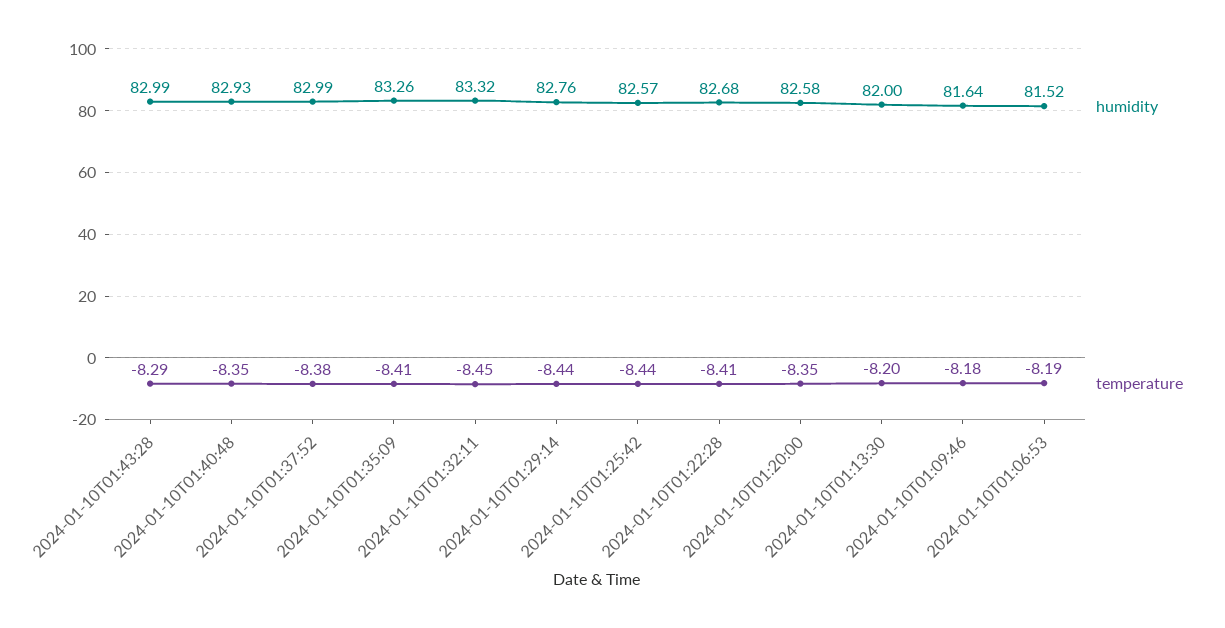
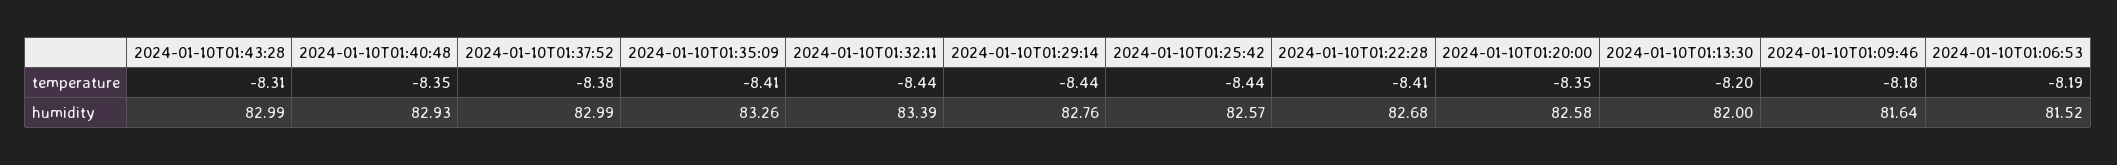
temperature, 2024-01-10T01:43:28: -8.29 -> -8.31
humidity, 2024-01-10T01:32:11: 83.32 -> 83.39
temperature, 2024-01-10T01:32:11: -8.45 -> -8.44

